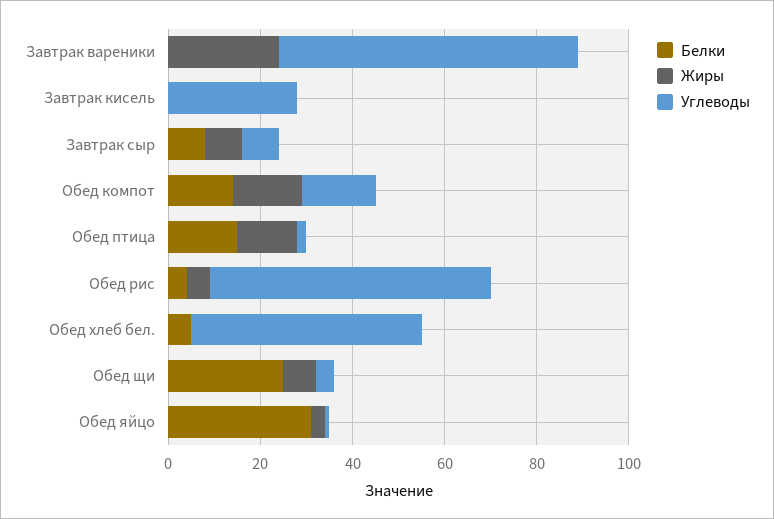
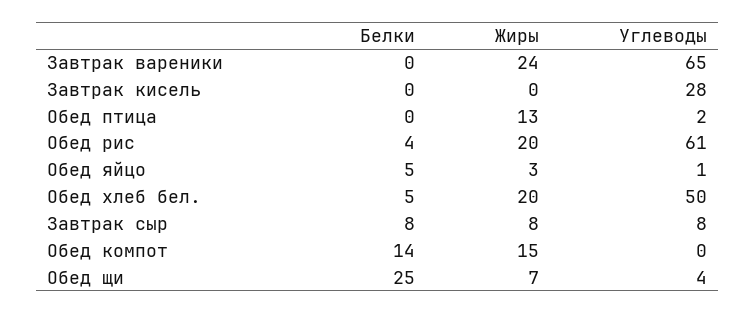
Углеводы, Обед компот: 15 -> 0
Белки, Обед птица: 15 -> 0
Жиры, Обед рис: 5 -> 20
Жиры, Обед хлеб бел.: 0 -> 20
Белки, Обед яйцо: 30 -> 5

